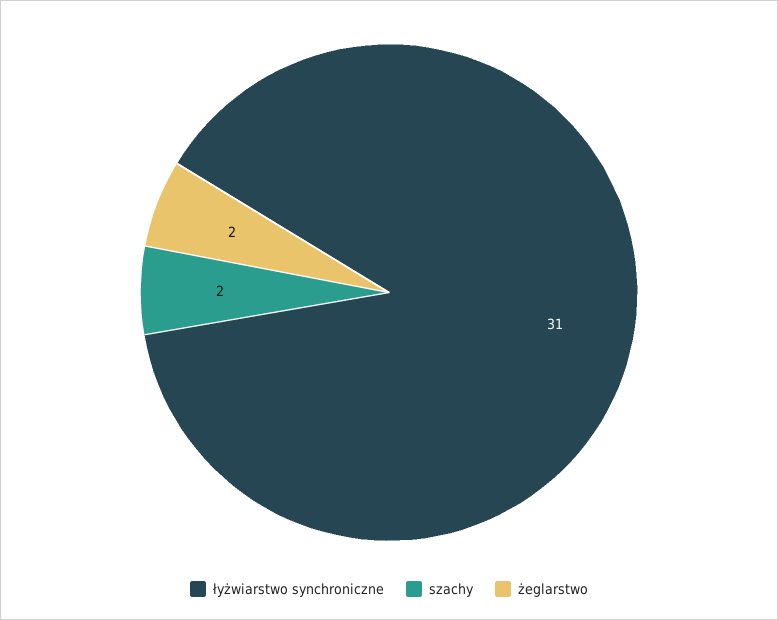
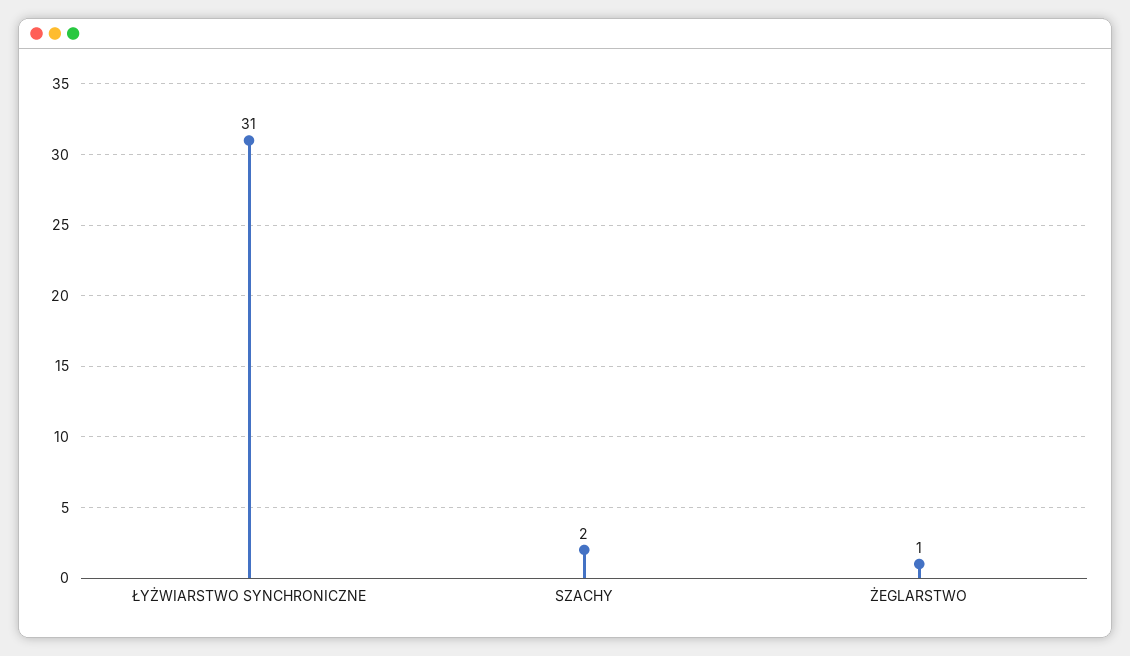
żeglarstwo: 2 -> 1

